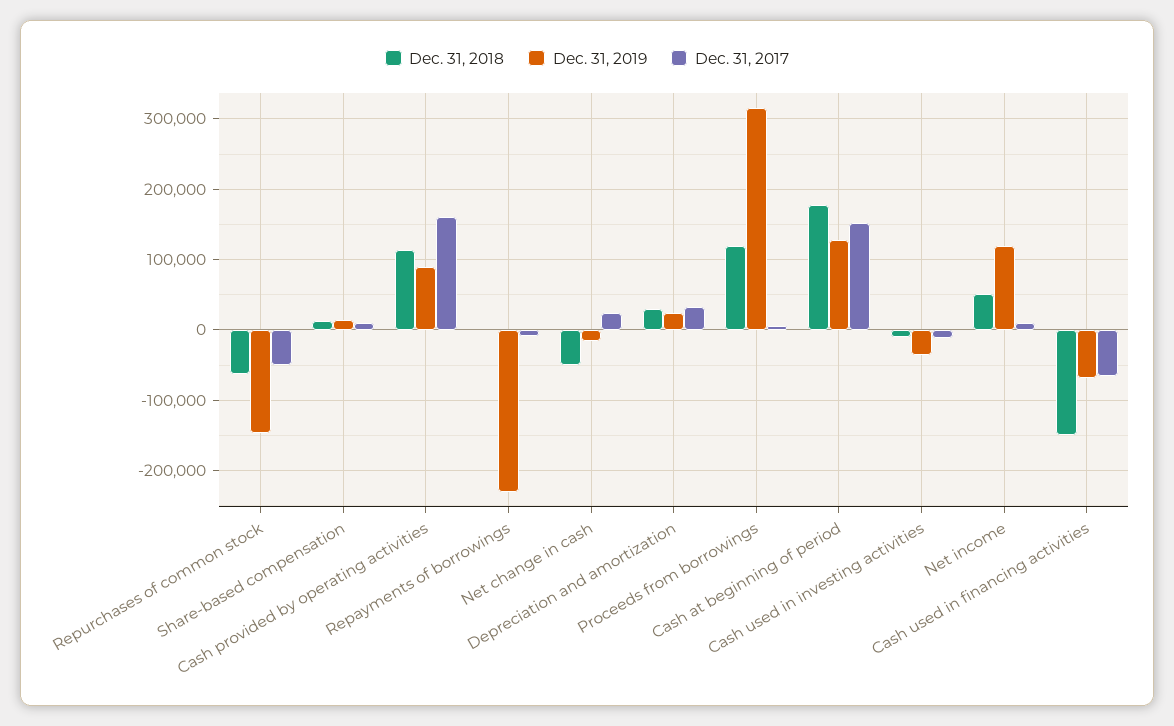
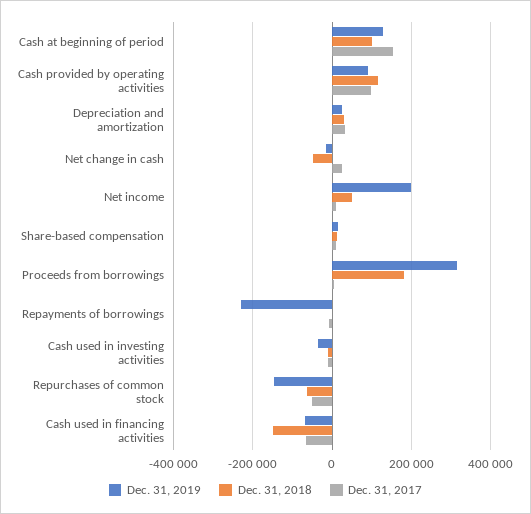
Dec. 31, 2017, Cash provided by operating activities: 160000 -> 100000
Dec. 31, 2018, Proceeds from borrowings: 120000 -> 180000
Dec. 31, 2018, Cash at beginning of period: 180000 -> 100000
Dec. 31, 2019, Net income: 120000 -> 200000

